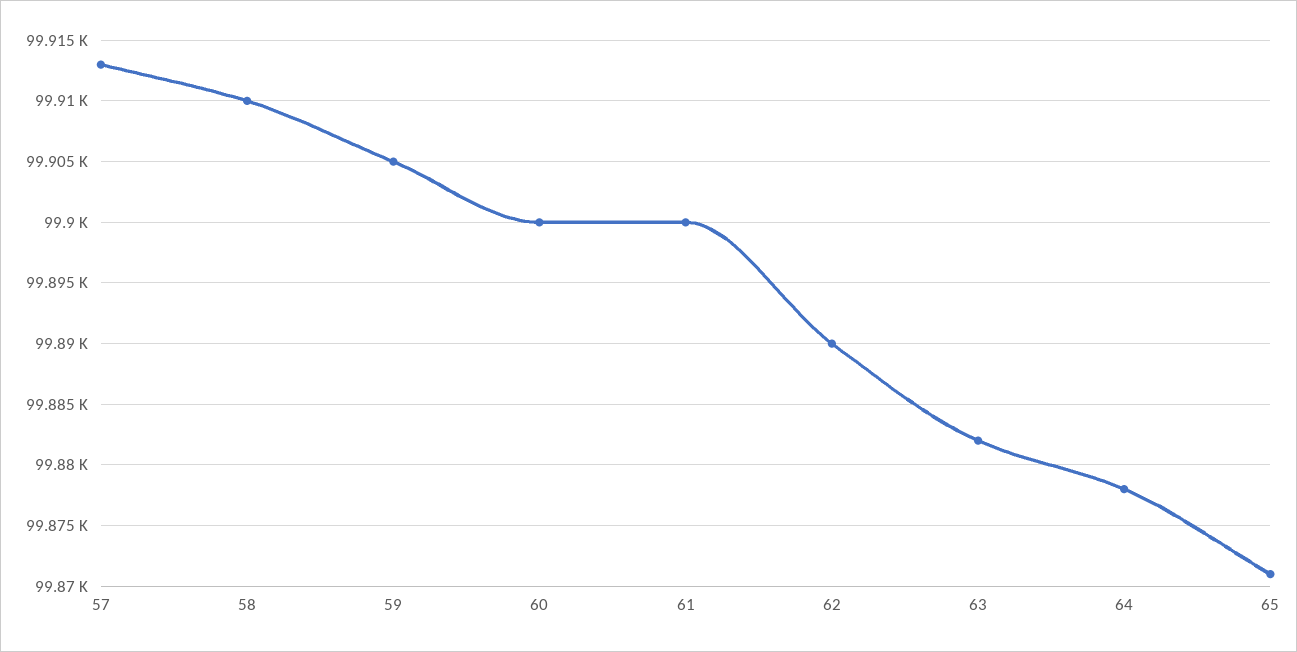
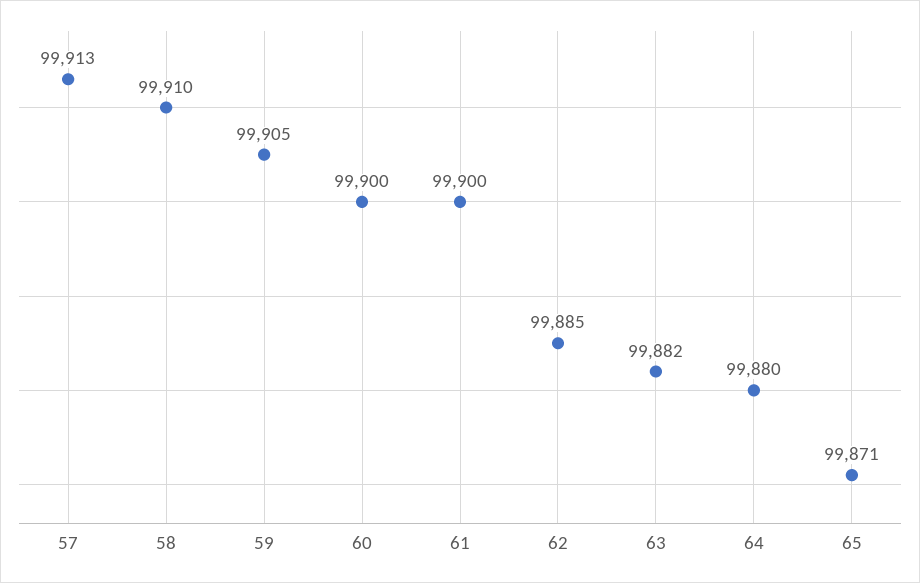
62: 99890 -> 99885
64: 99878 -> 99880

